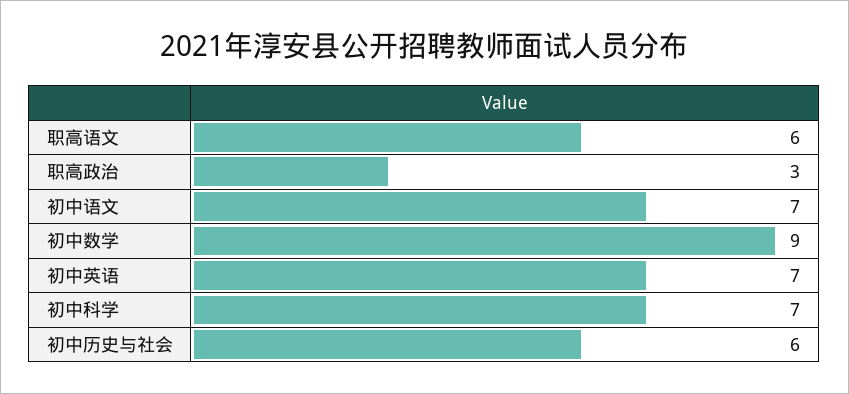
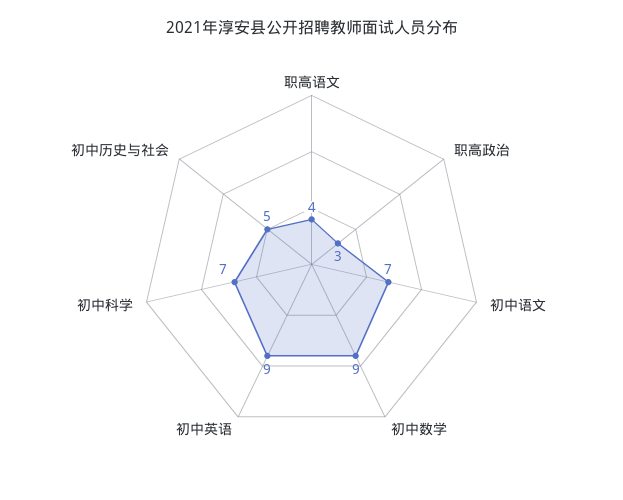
职高语文: 6 -> 4
初中英语: 7 -> 9
初中历史与社会: 6 -> 5

